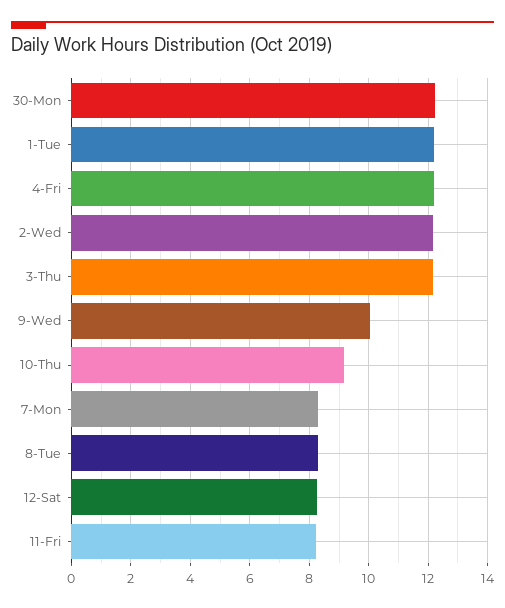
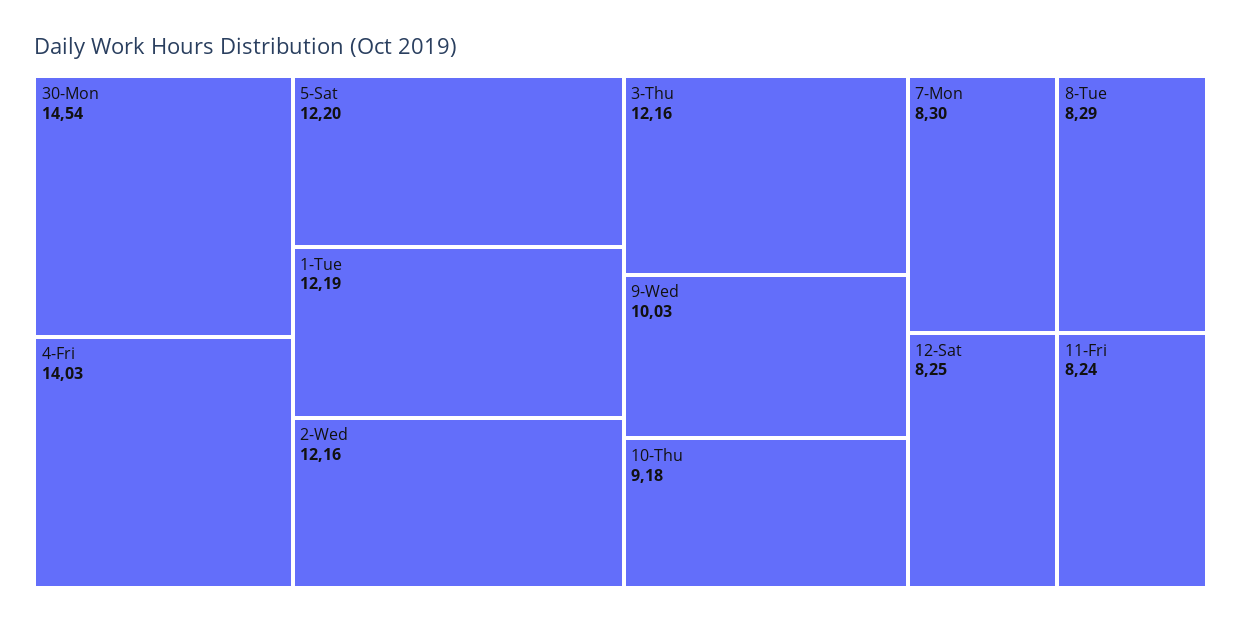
30-Mon: 12.25 -> 14.54
4-Fri: 12.25 -> 14.03
5-Sat: none -> 12.2

